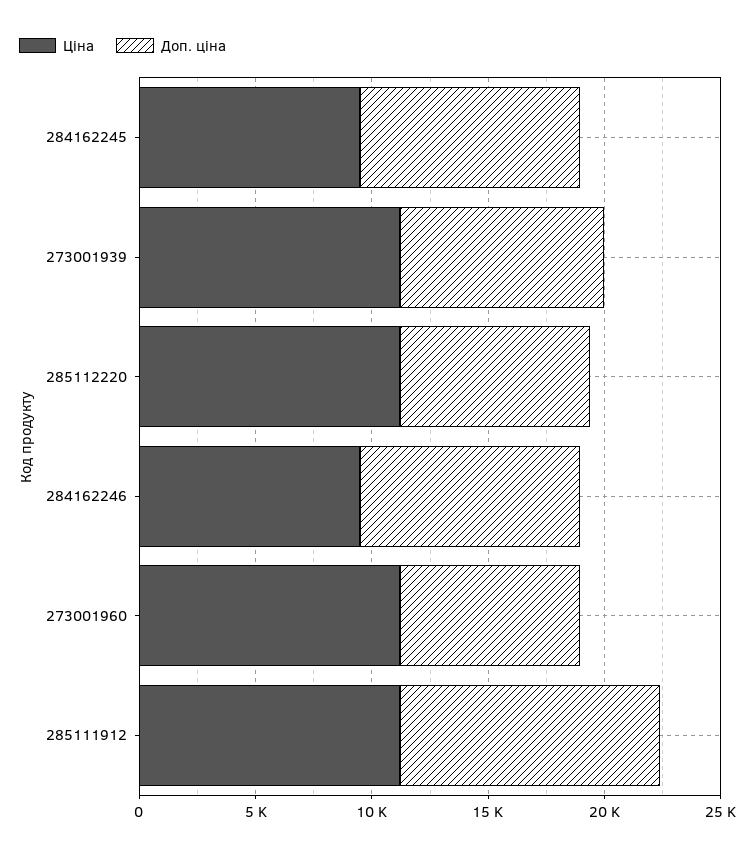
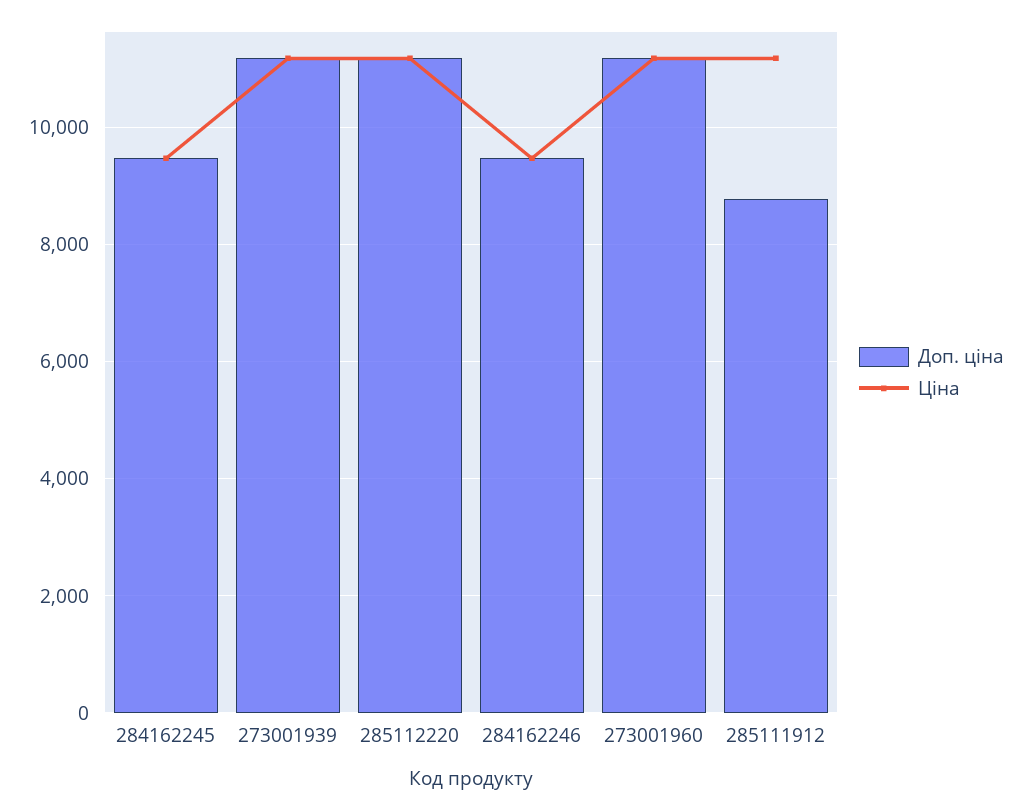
Доп. ціна, 273001939: 9000 -> 11200
Доп. ціна, 285112220: 8000 -> 11200
Доп. ціна, 273001960: 8000 -> 11200
Доп. ціна, 285111912: 11000 -> 8800

